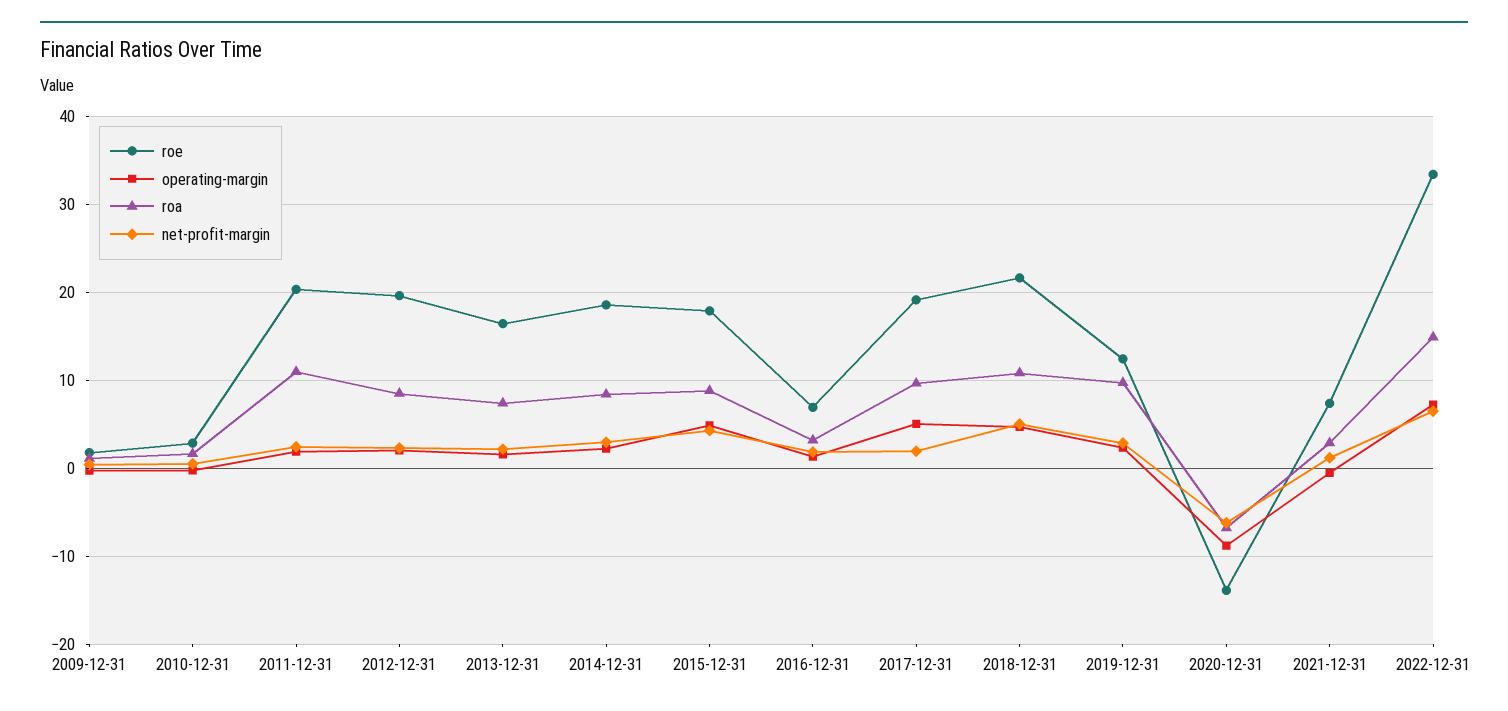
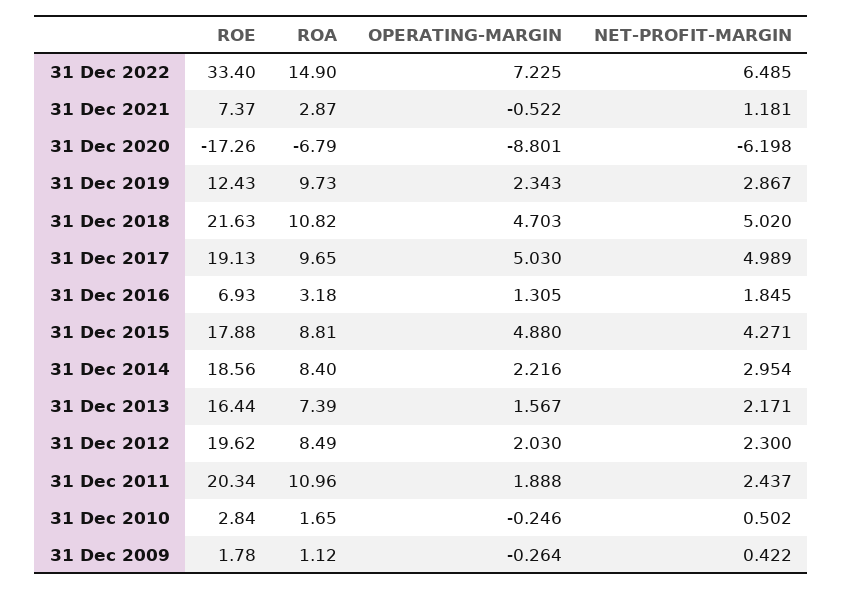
net-profit-margin, 2017-12-31: 2 -> 4.989
roe, 2020-12-31: -14 -> -17.26

